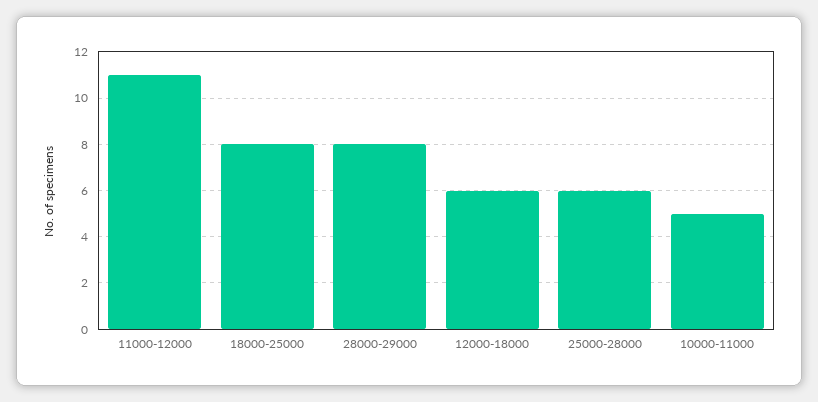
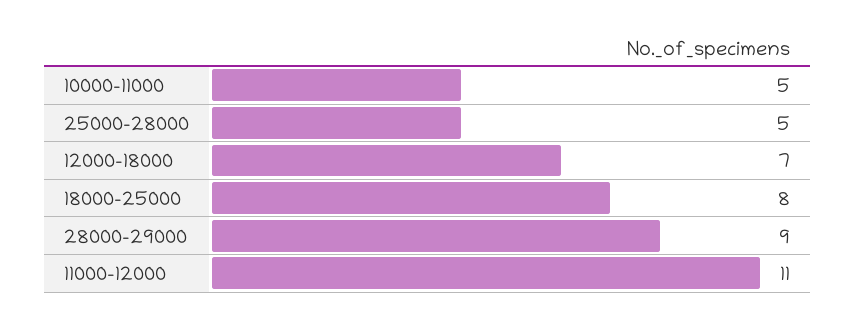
28000-29000: 8 -> 9
12000-18000: 6 -> 7
25000-28000: 6 -> 5

